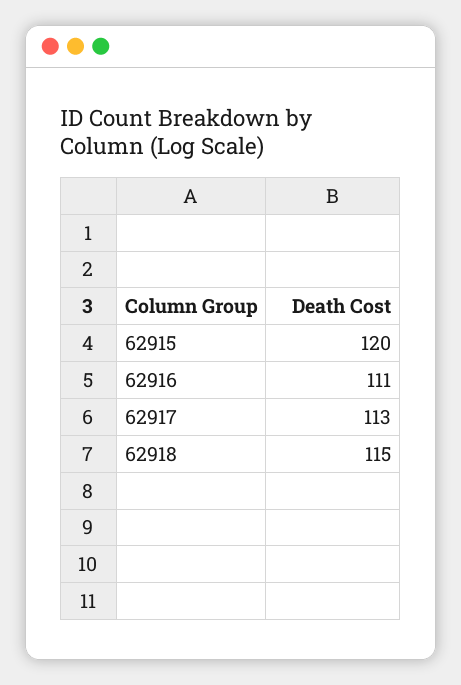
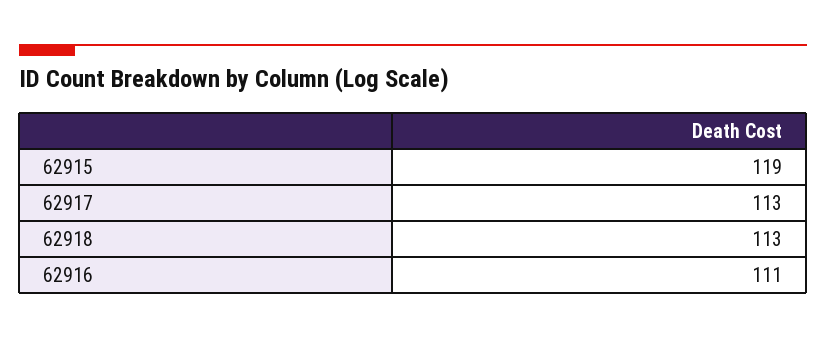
62915: 120 -> 119
62918: 115 -> 113

